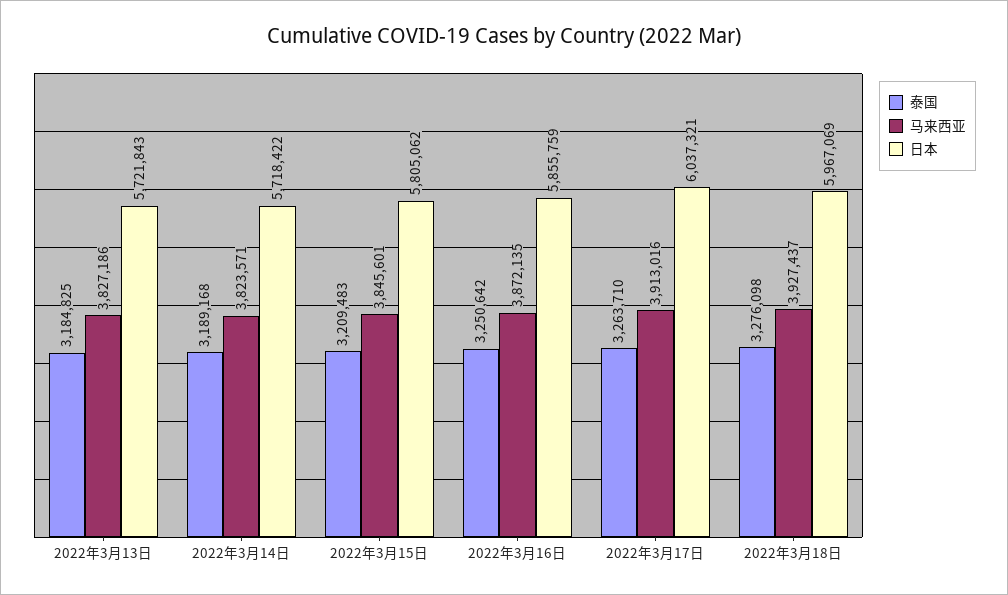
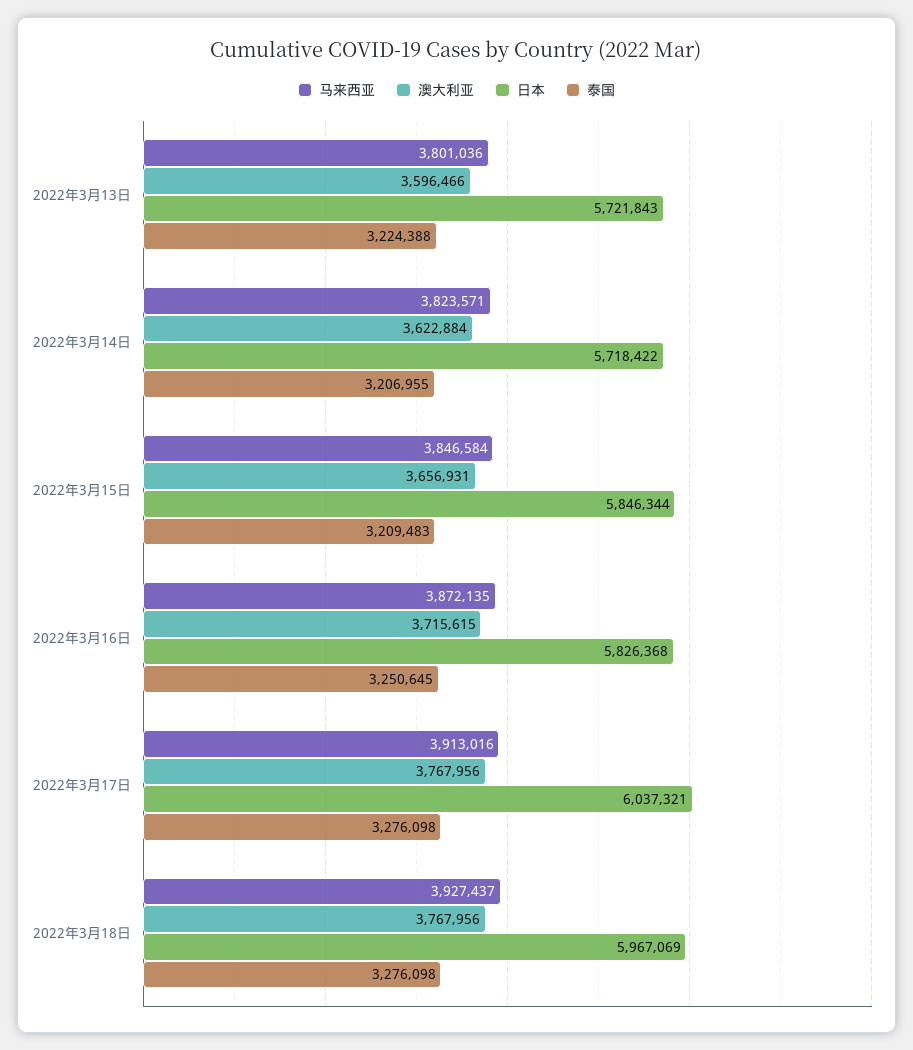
泰国, 2022年3月13日: 3184825 -> 3224388
马来西亚, 2022年3月13日: 3827186 -> 3801036
泰国, 2022年3月14日: 3189168 -> 3206955
马来西亚, 2022年3月15日: 3845601 -> 3846584
日本, 2022年3月15日: 5805062 -> 5846344
泰国, 2022年3月16日: 3250642 -> 3250645
日本, 2022年3月16日: 5855759 -> 5826368
泰国, 2022年3月17日: 3263710 -> 3276098
澳大利亚, 2022年3月13日: none -> 3596466
澳大利亚, 2022年3月14日: none -> 3622884
澳大利亚, 2022年3月15日: none -> 3656931
澳大利亚, 2022年3月16日: none -> 3715615
澳大利亚, 2022年3月17日: none -> 3767956
澳大利亚, 2022年3月18日: none -> 3767956

